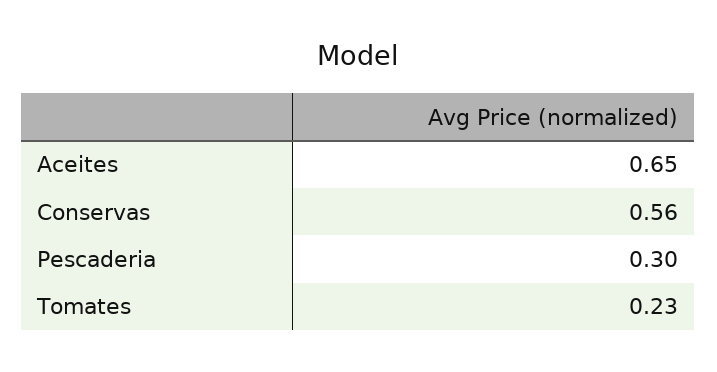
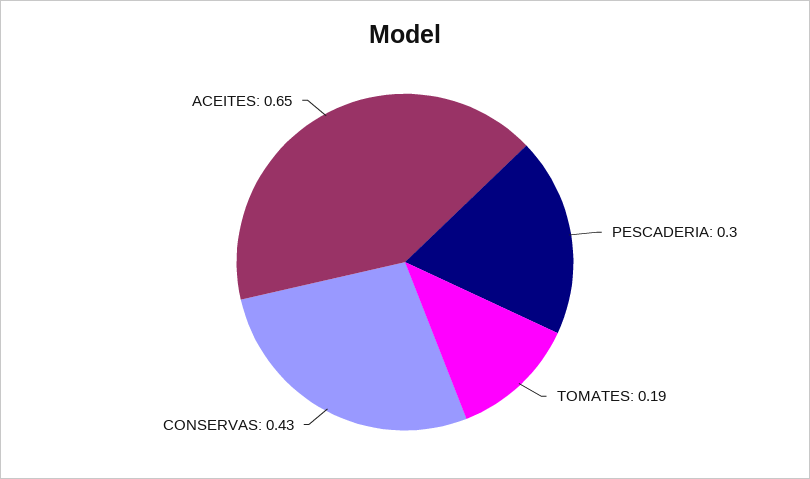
Conservas: 0.56 -> 0.43
Tomates: 0.23 -> 0.19

